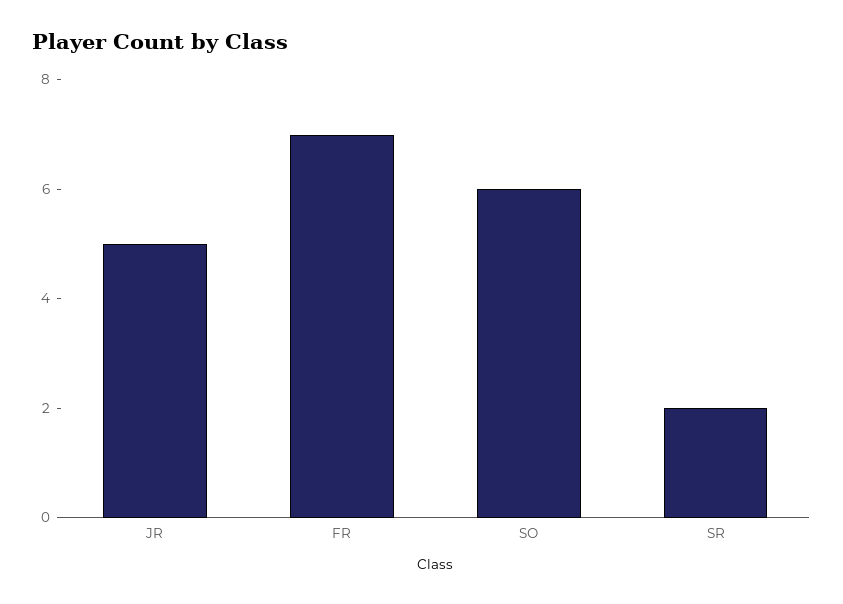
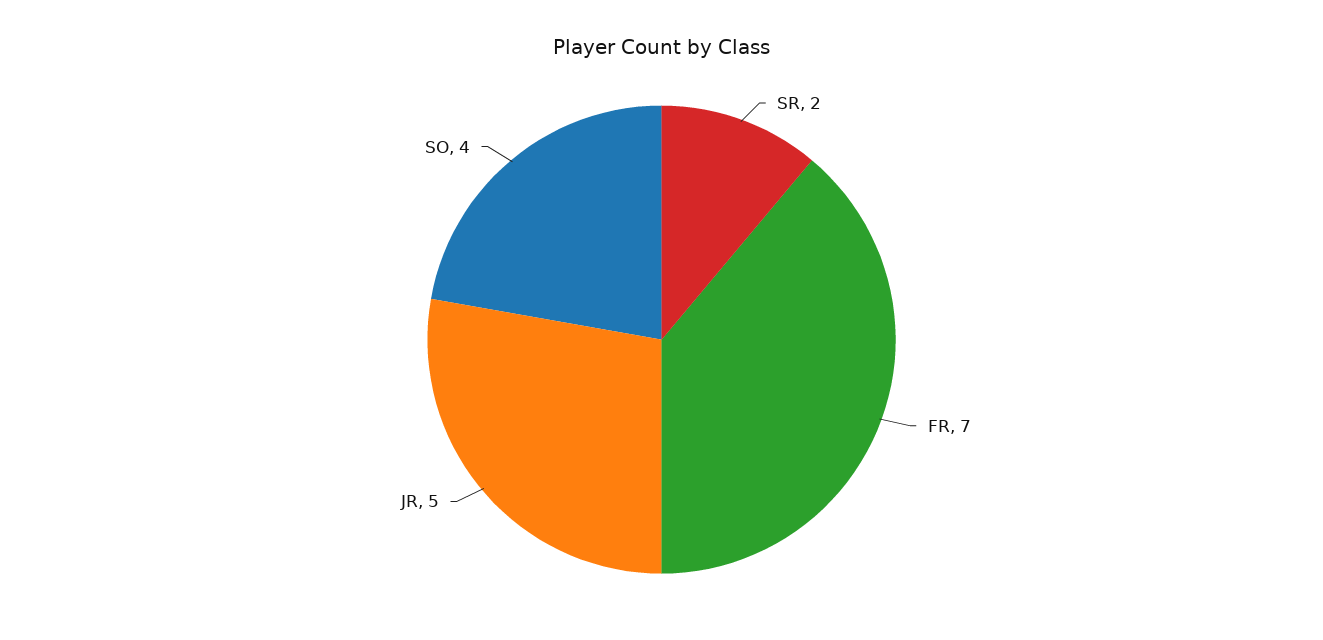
SO: 6 -> 4

